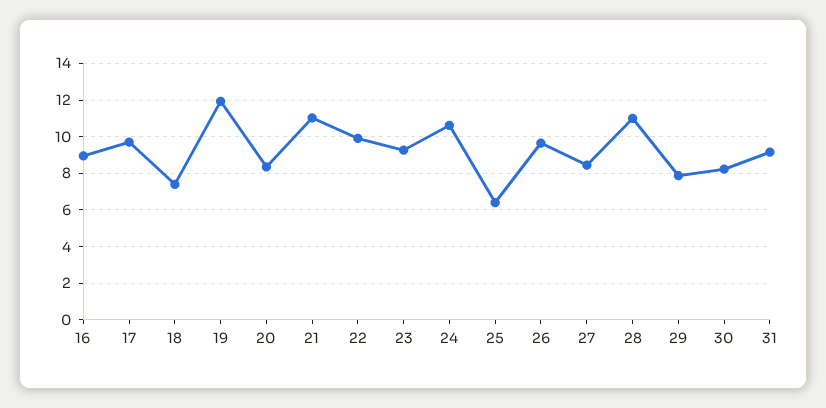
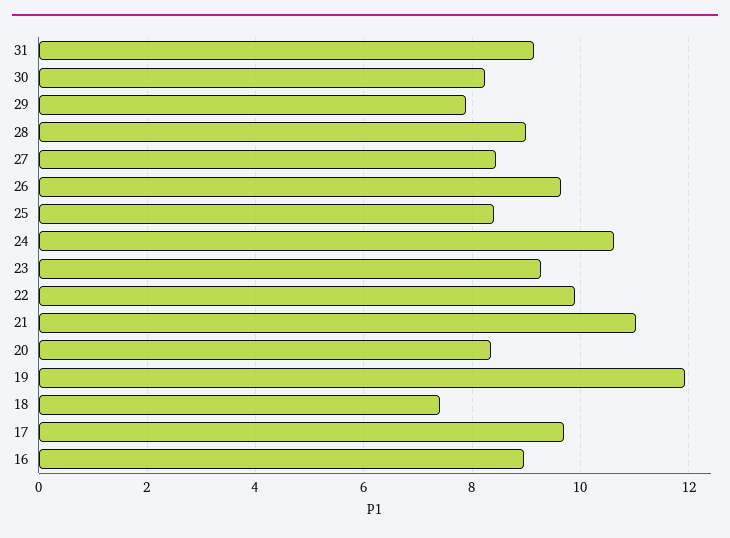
25: 6.5 -> 8.4
28: 11 -> 9

